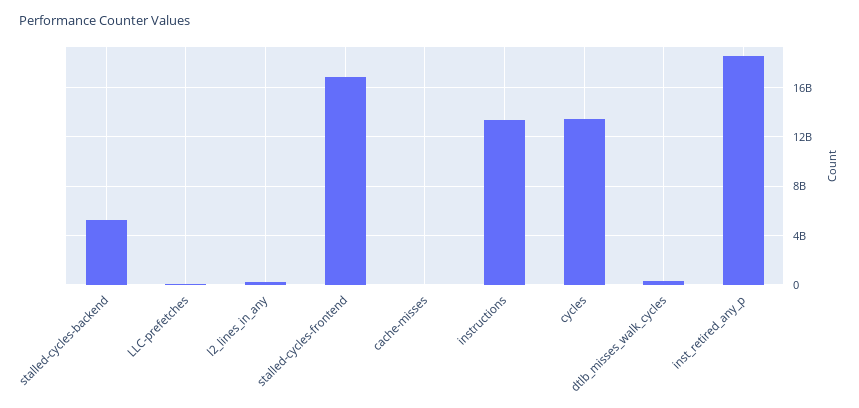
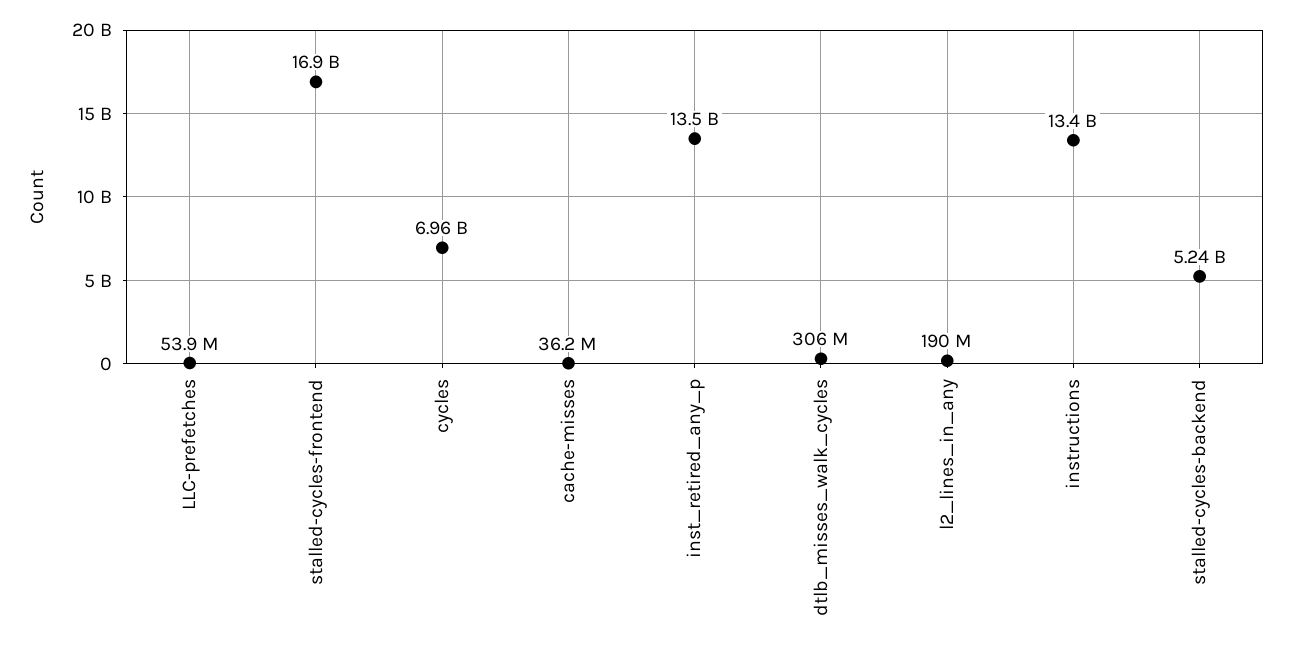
cycles: 13500000000 -> 6960000000
inst_retired_any_p: 18500000000 -> 13500000000

